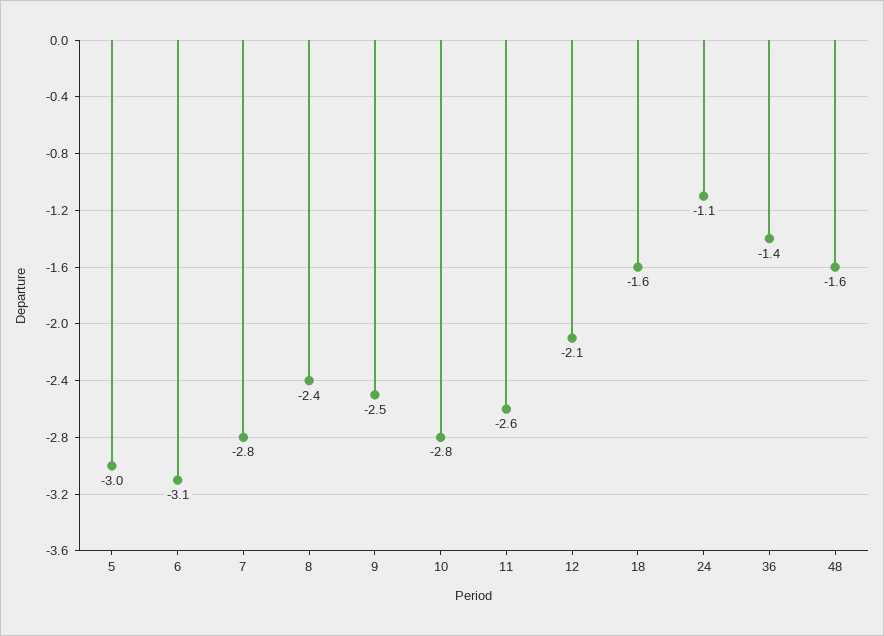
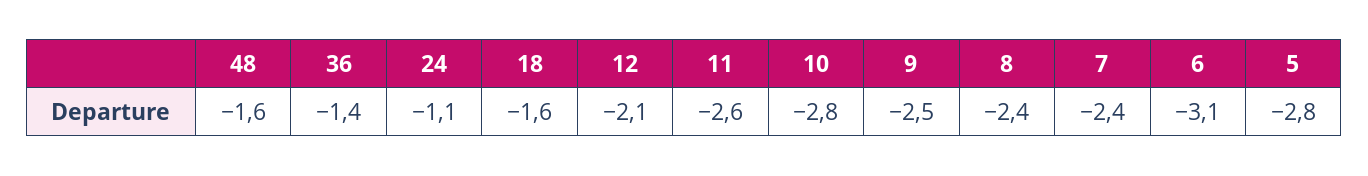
5: -3 -> -2.8
7: -2.8 -> -2.4

